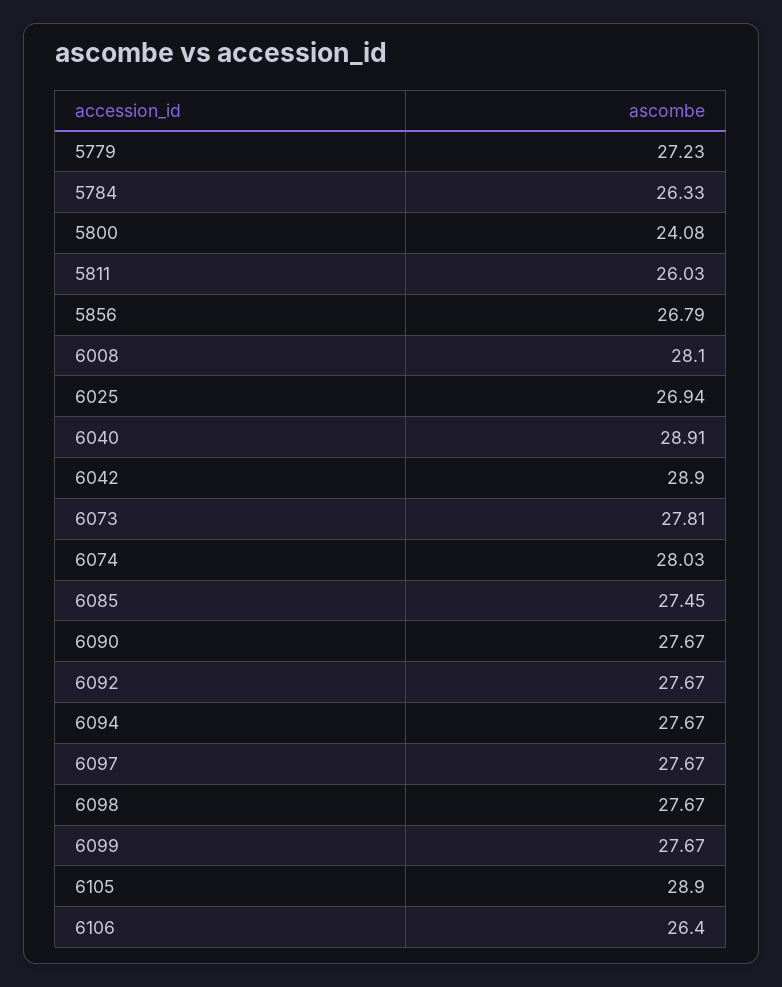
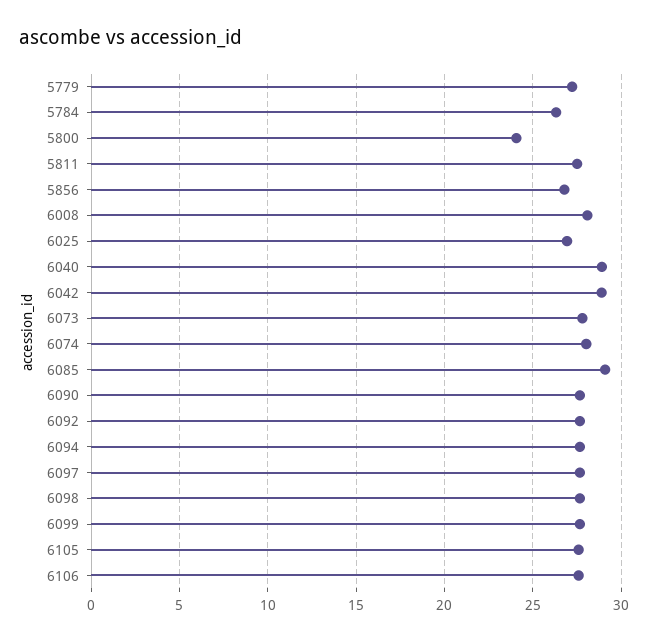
5811: 26.03 -> 27.5
6085: 27.45 -> 29
6105: 28.9 -> 27.5
6106: 26.4 -> 27.5

